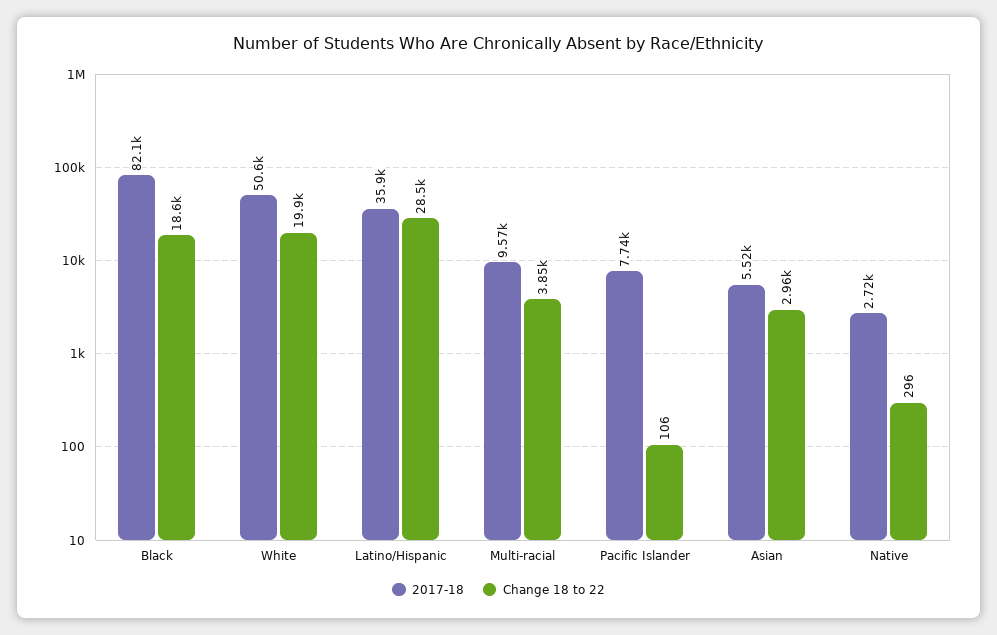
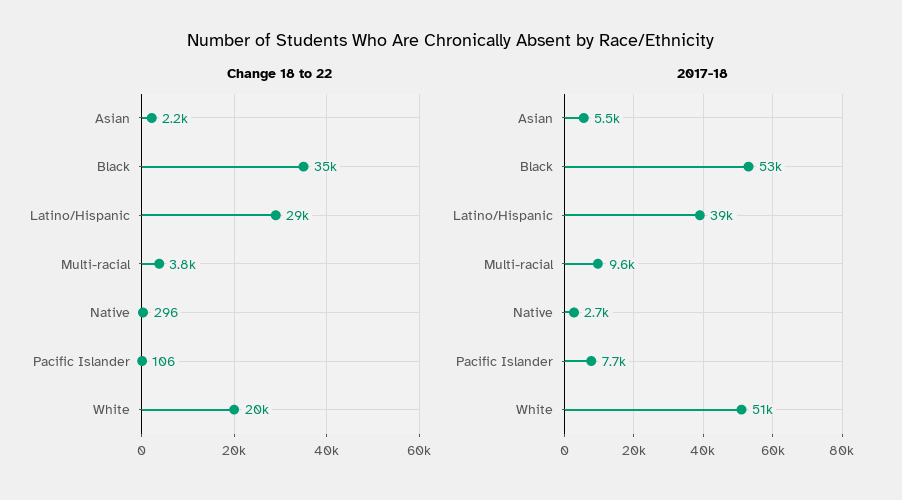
2017-18, Black: 82100 -> 53000
Change 18 to 22, Black: 18600 -> 35000
2017-18, Latino/Hispanic: 35900 -> 39000
Change 18 to 22, Asian: 2960 -> 2200

